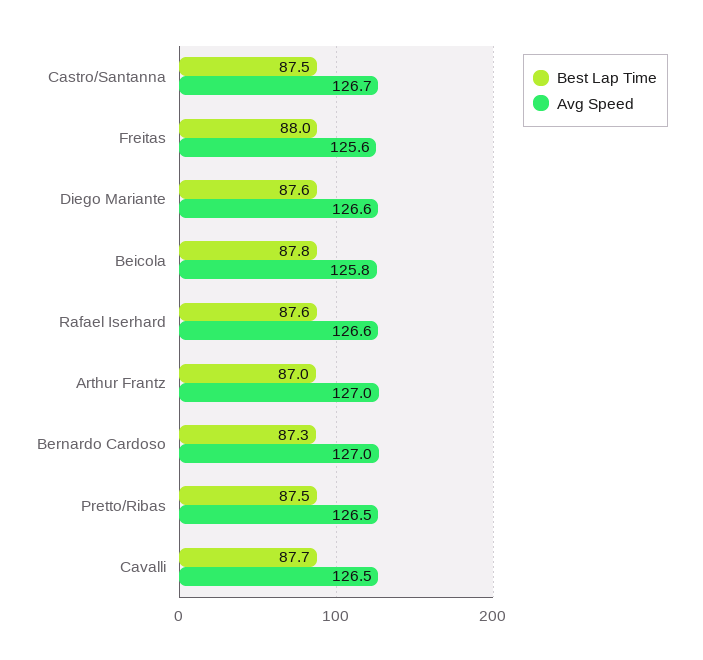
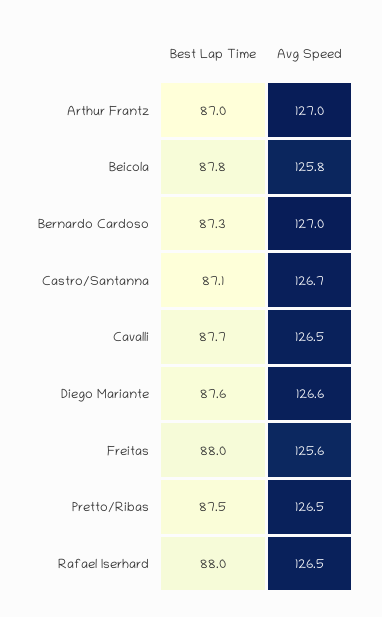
Best Lap Time, Castro/Santanna: 87.5 -> 87.1
Best Lap Time, Rafael Iserhard: 87.6 -> 88
Avg Speed, Rafael Iserhard: 126.6 -> 126.5

